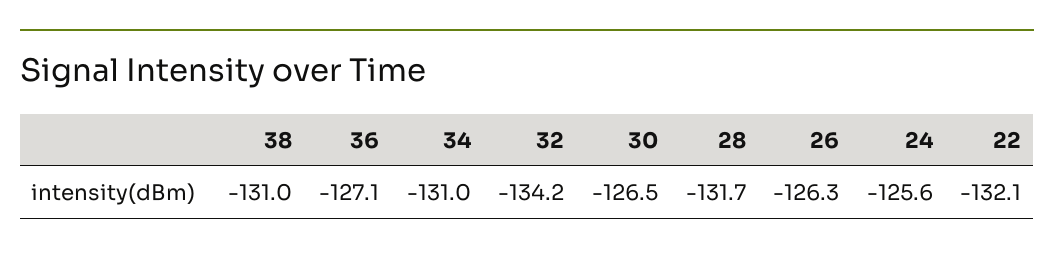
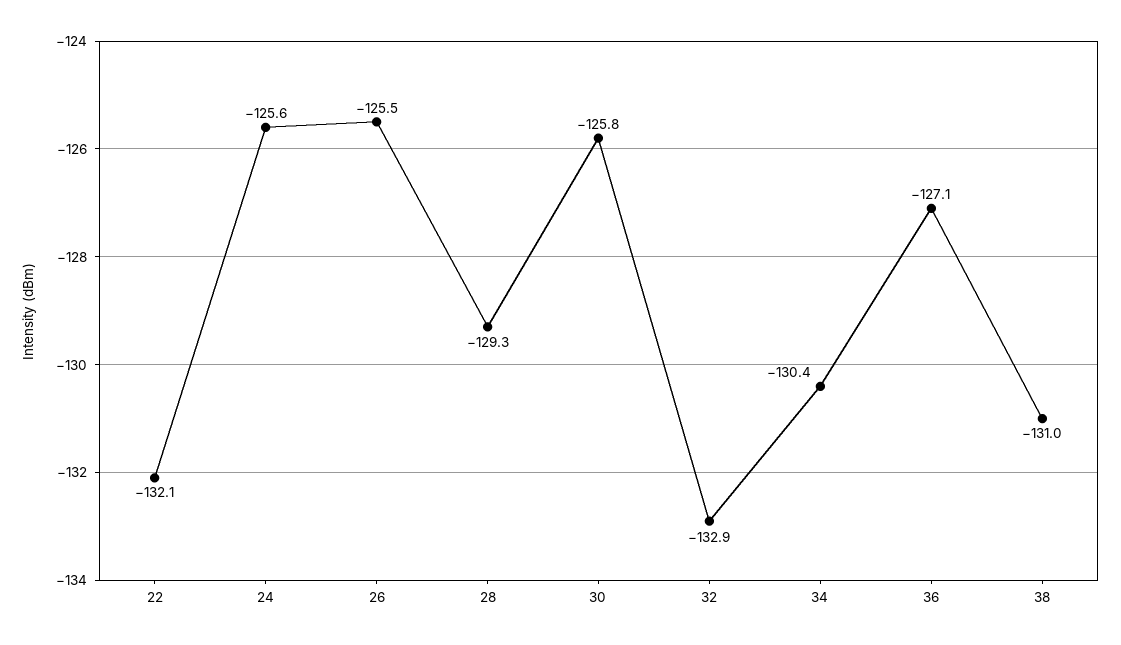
34: -131 -> -130.4
32: -134.2 -> -132.9
30: -126.5 -> -125.8
28: -131.7 -> -129.3
26: -126.3 -> -125.5

